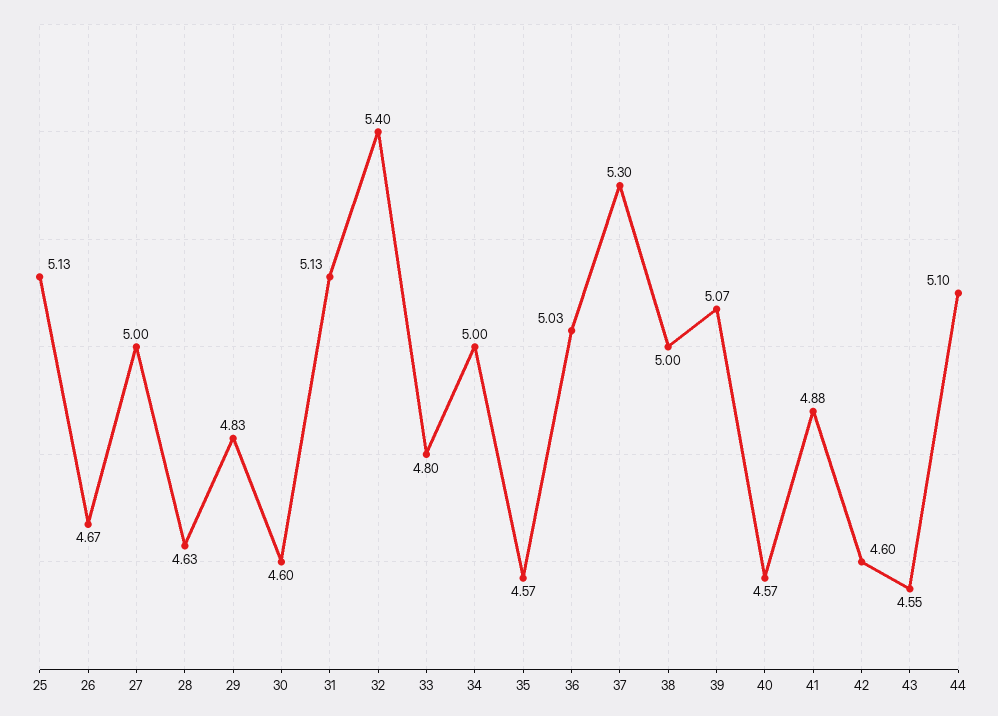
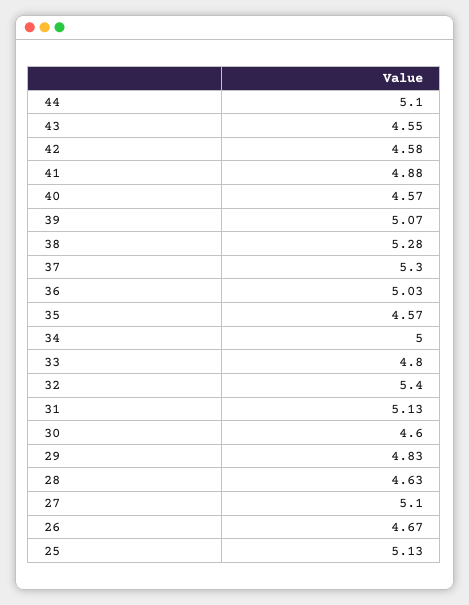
27: 5 -> 5.1
38: 5 -> 5.28
42: 4.6 -> 4.58

